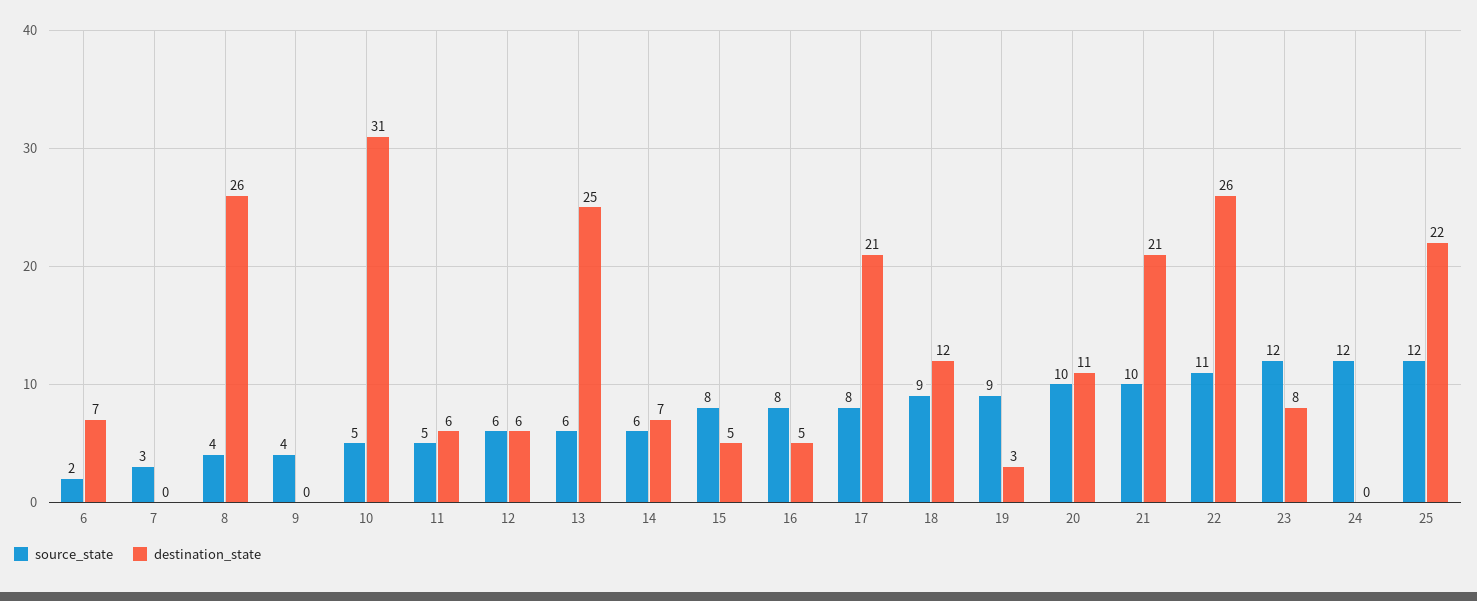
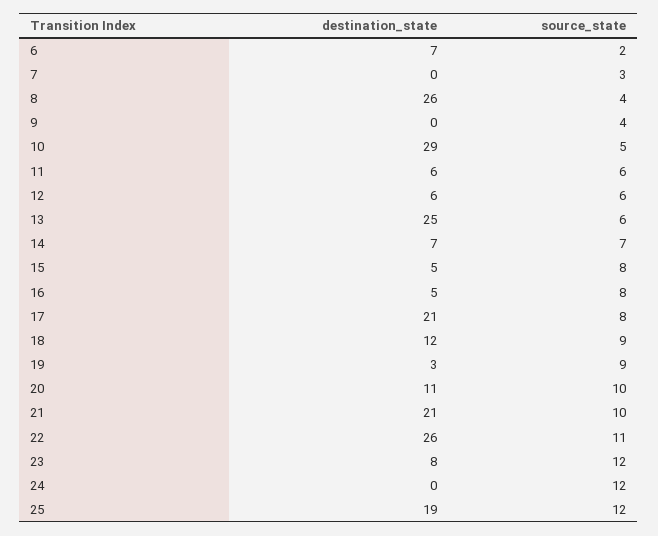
destination_state, 10: 31 -> 29
source_state, 11: 5 -> 6
source_state, 14: 6 -> 7
destination_state, 25: 22 -> 19

